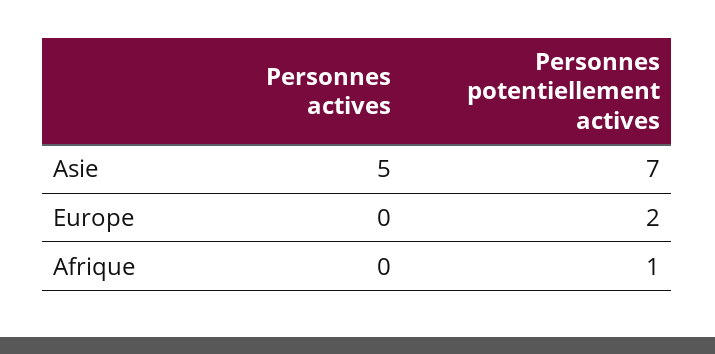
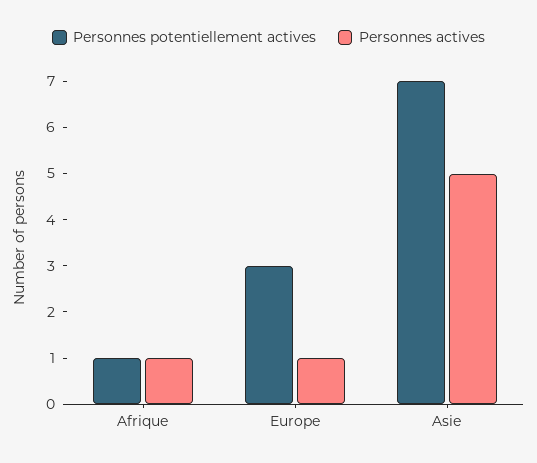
Personnes actives, Europe: 0 -> 1
Personnes potentiellement actives, Europe: 2 -> 3
Personnes actives, Afrique: 0 -> 1

